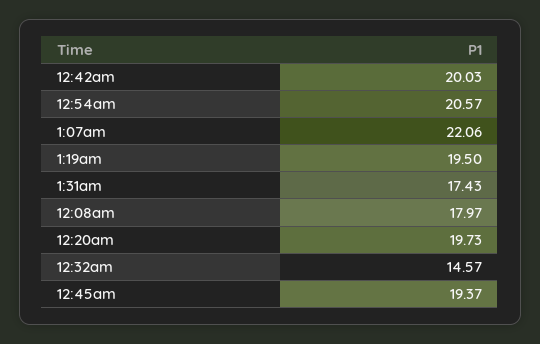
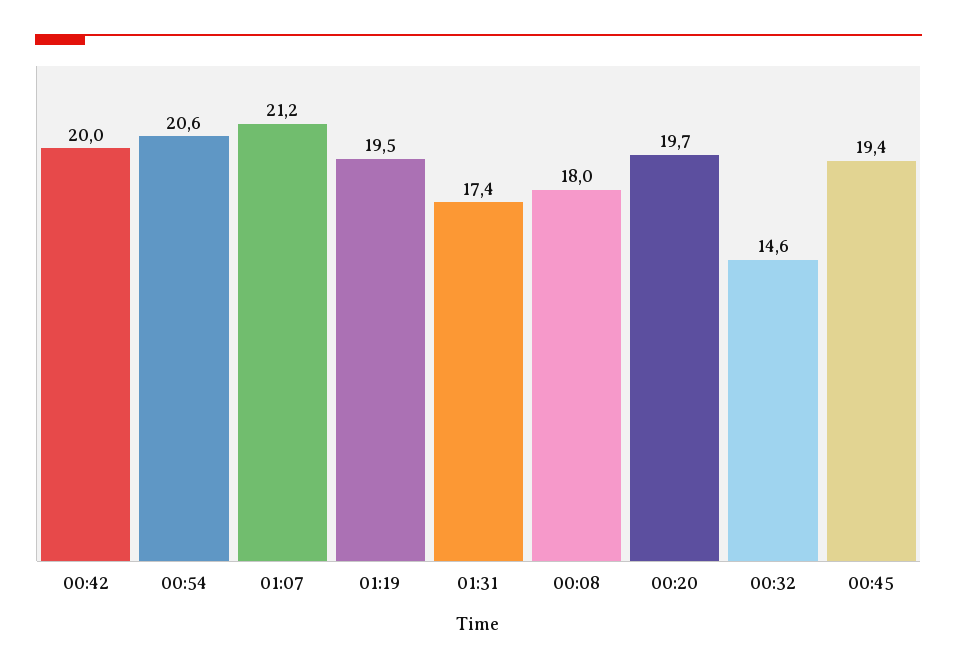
1:07am: 22.06 -> 21.2

